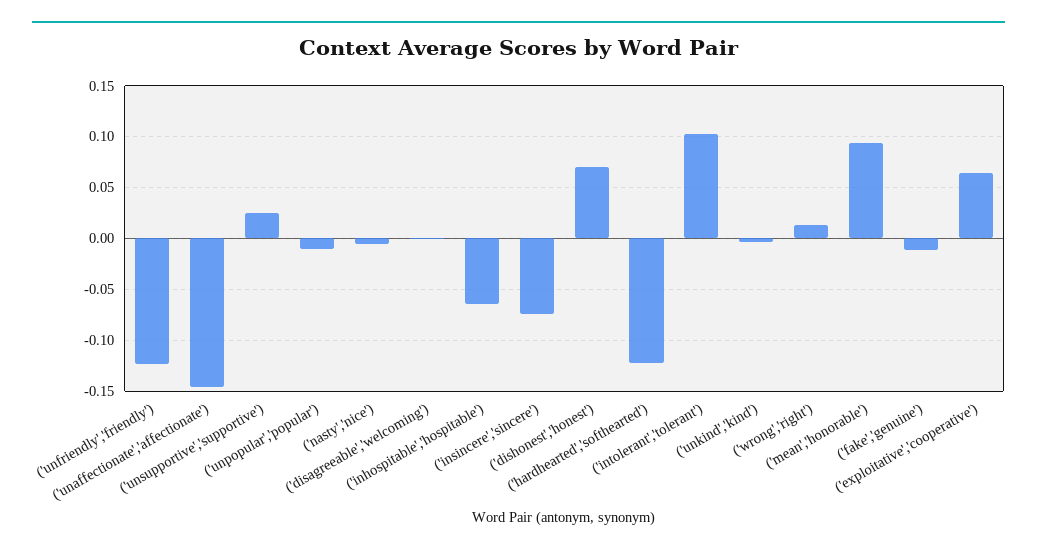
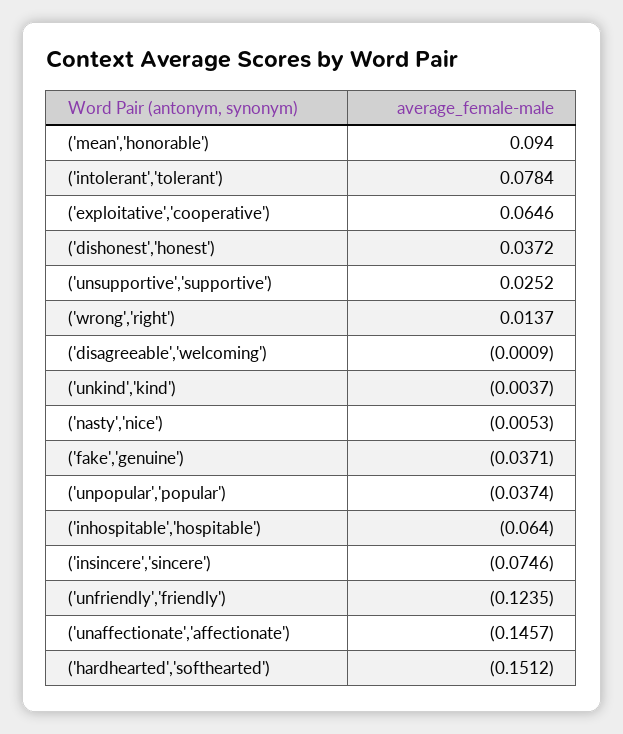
('unpopular','popular'): -0.01 -> -0.0374
('dishonest','honest'): 0.07 -> 0.0372
('hardhearted','softhearted'): -0.12 -> -0.1512
('intolerant','tolerant'): 0.1 -> 0.0784
('fake','genuine'): -0.01 -> -0.0371

